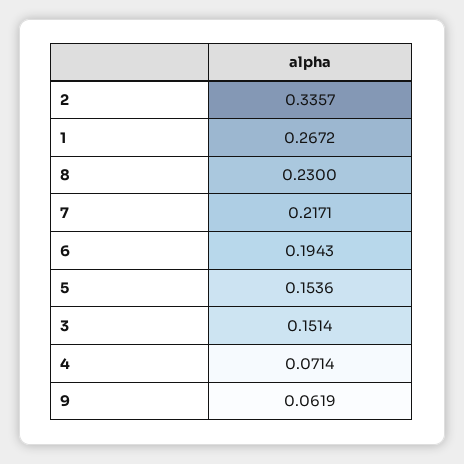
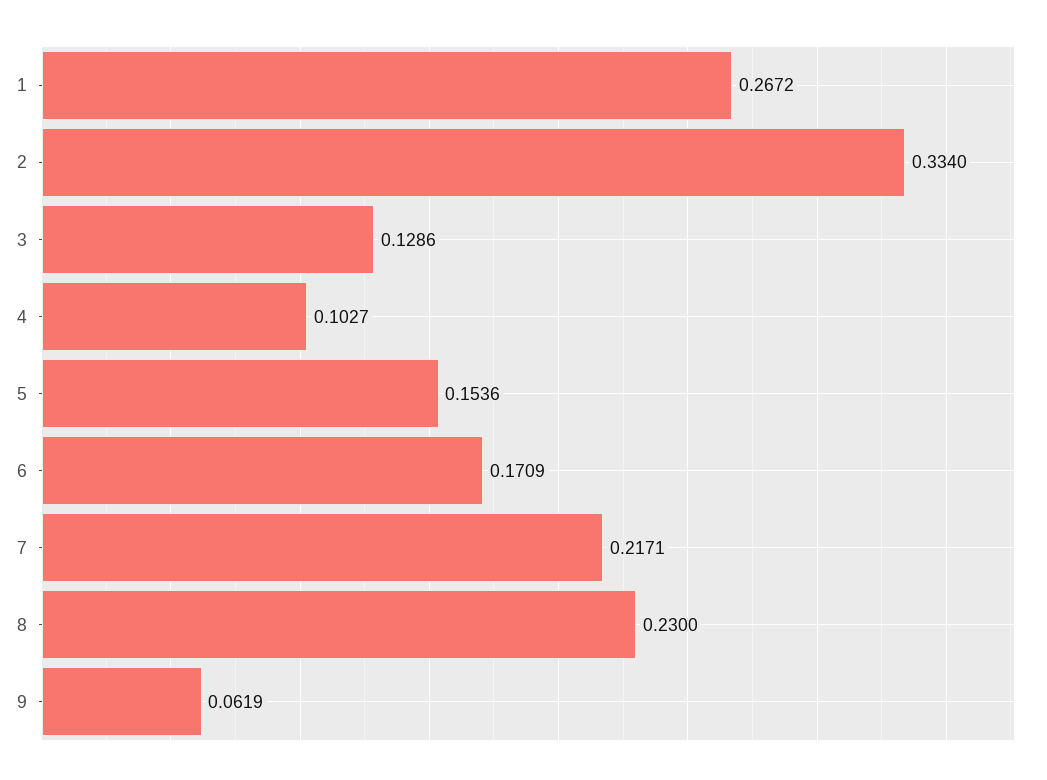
2: 0.3357 -> 0.334
6: 0.1943 -> 0.1709
3: 0.1514 -> 0.1286
4: 0.0714 -> 0.1027

